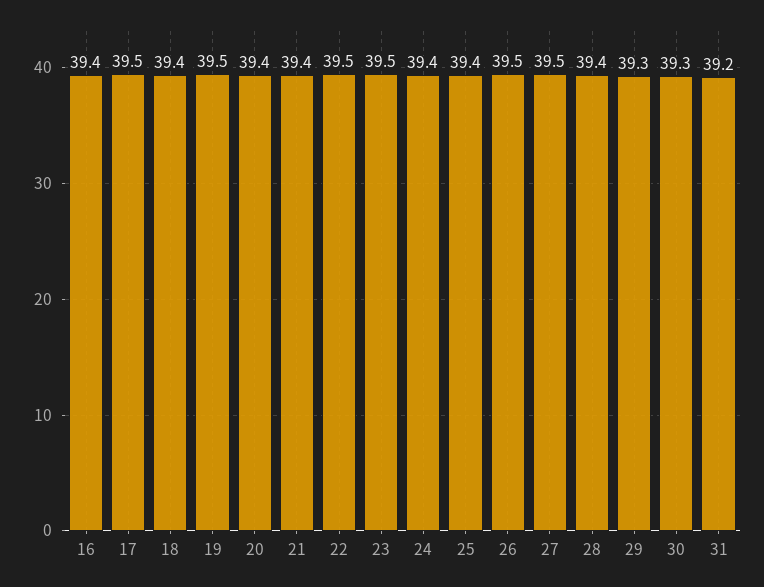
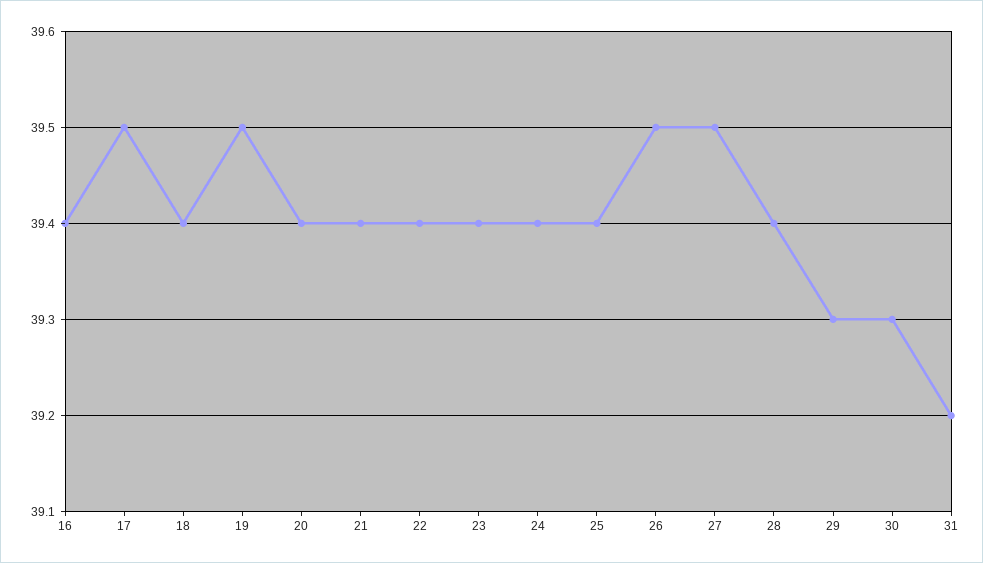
22: 39.5 -> 39.4
23: 39.5 -> 39.4

